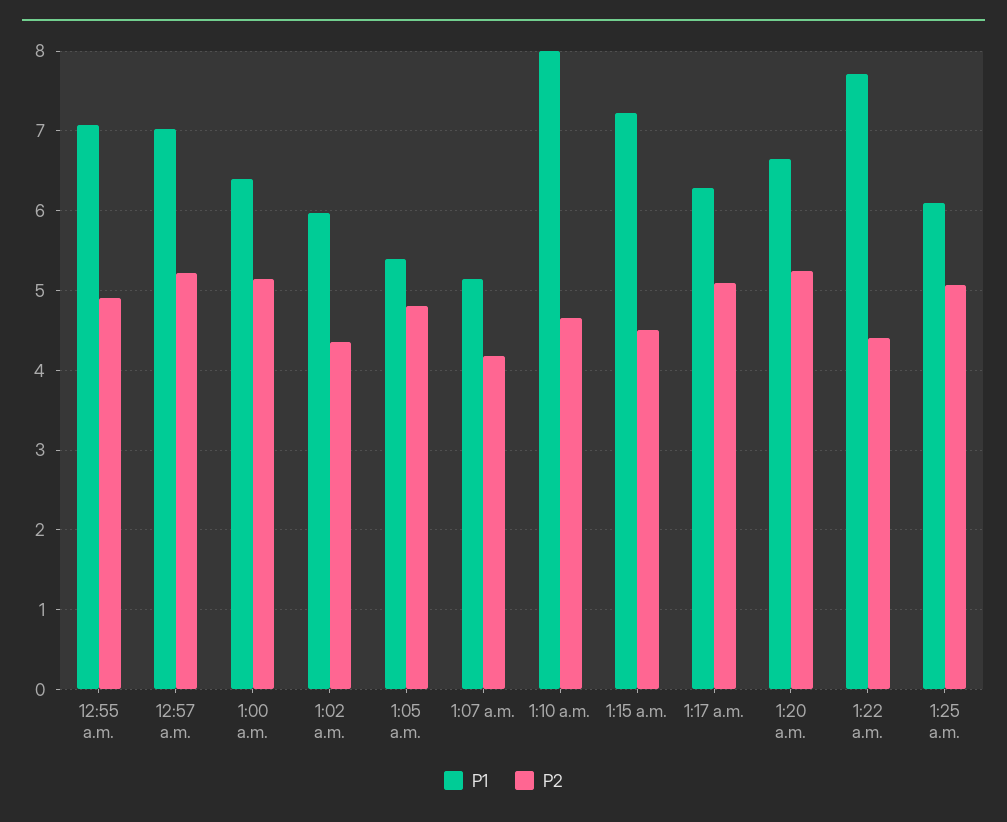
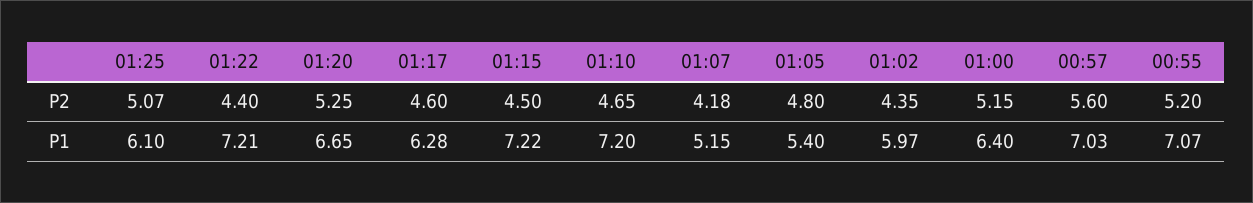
P2, 12:55 a.m.: 4.9 -> 5.2
P2, 12:57 a.m.: 5.2 -> 5.6
P1, 1:10 a.m.: 8 -> 7.2
P2, 1:17 a.m.: 5.1 -> 4.6
P1, 1:22 a.m.: 7.7 -> 7.21

